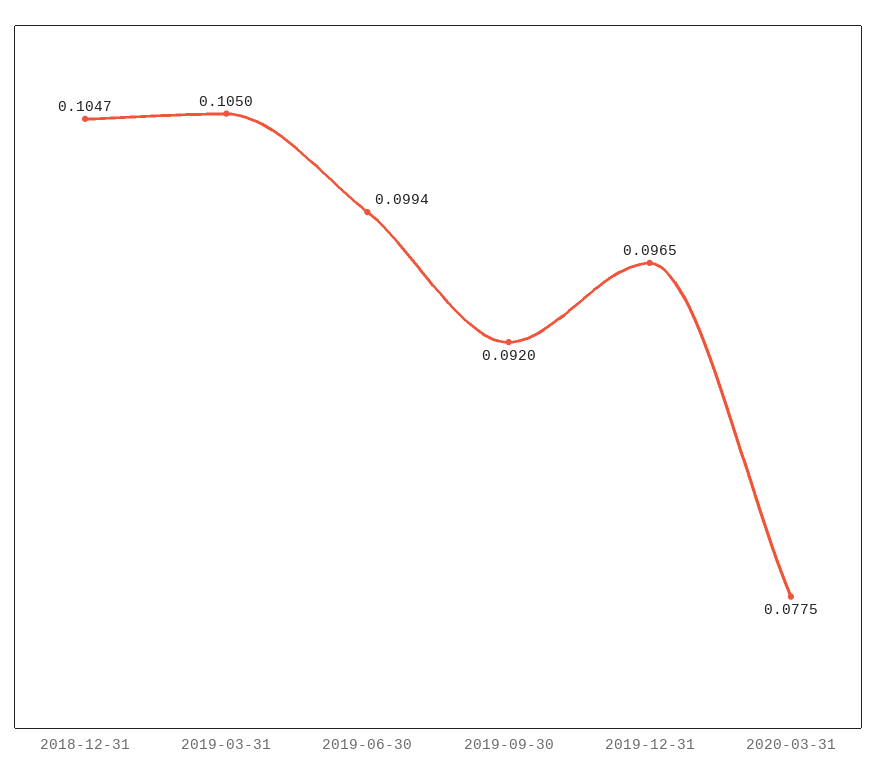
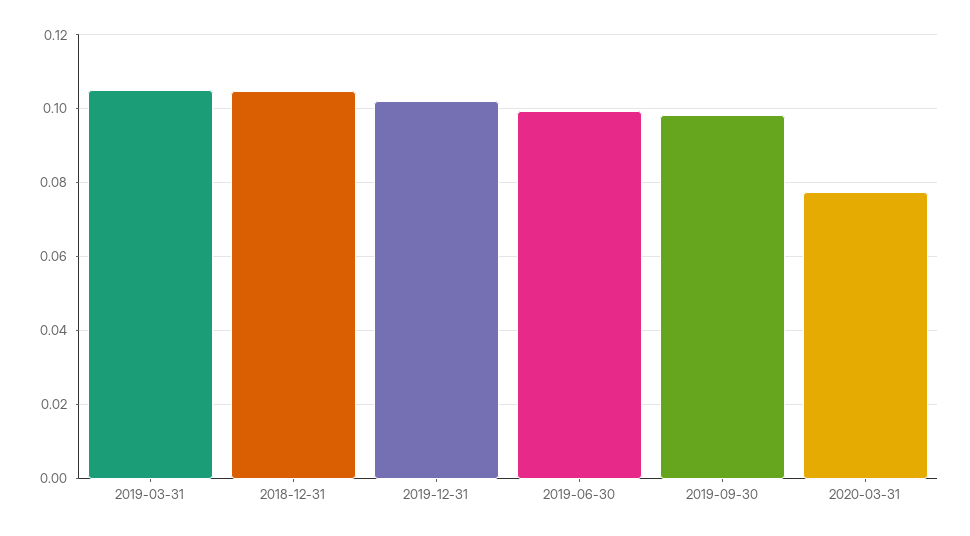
2019-09-30: 0.092 -> 0.098
2019-12-31: 0.0965 -> 0.102

